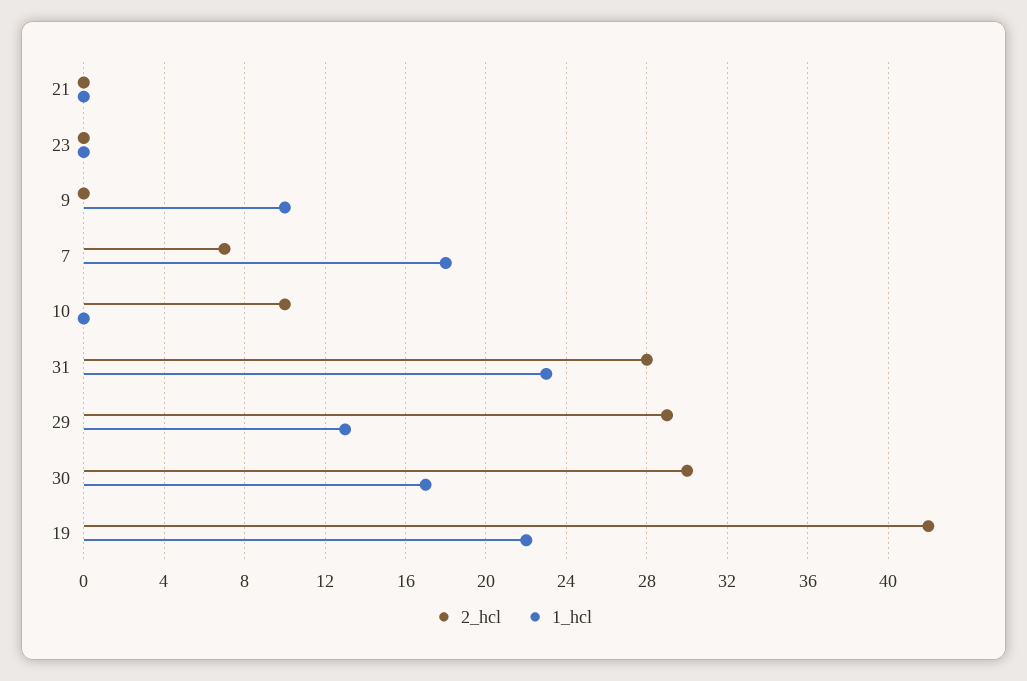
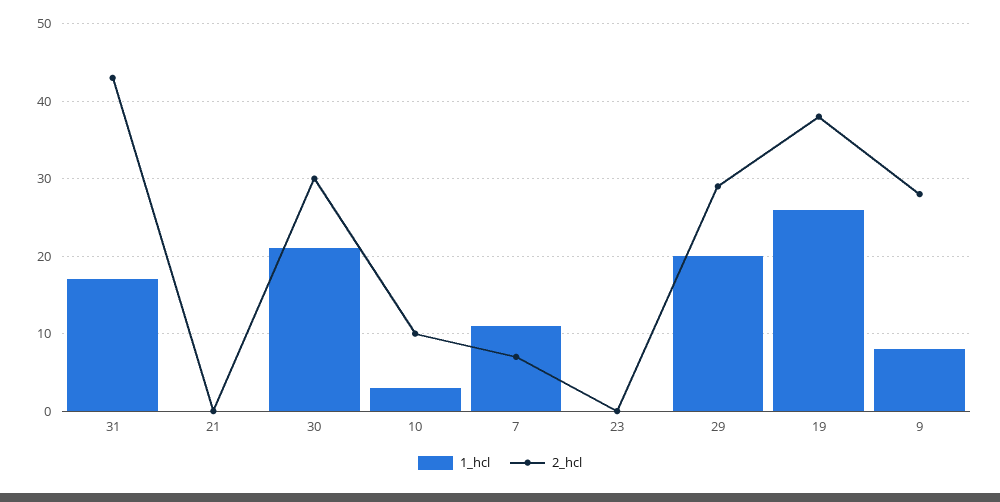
2_hcl, 9: 0 -> 28
1_hcl, 9: 10 -> 8
1_hcl, 7: 18 -> 11
1_hcl, 10: 0 -> 3
2_hcl, 31: 28 -> 43
1_hcl, 31: 23 -> 17
1_hcl, 29: 13 -> 20
1_hcl, 30: 17 -> 21
2_hcl, 19: 42 -> 38
1_hcl, 19: 22 -> 26

